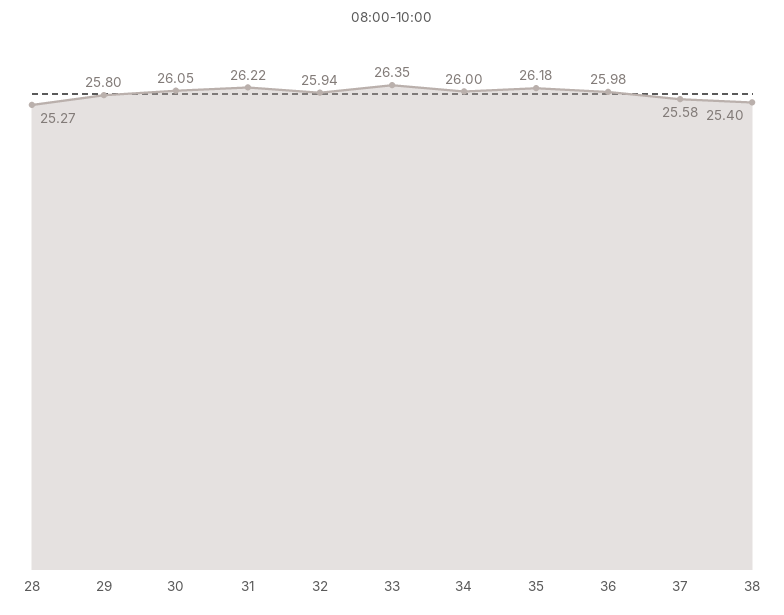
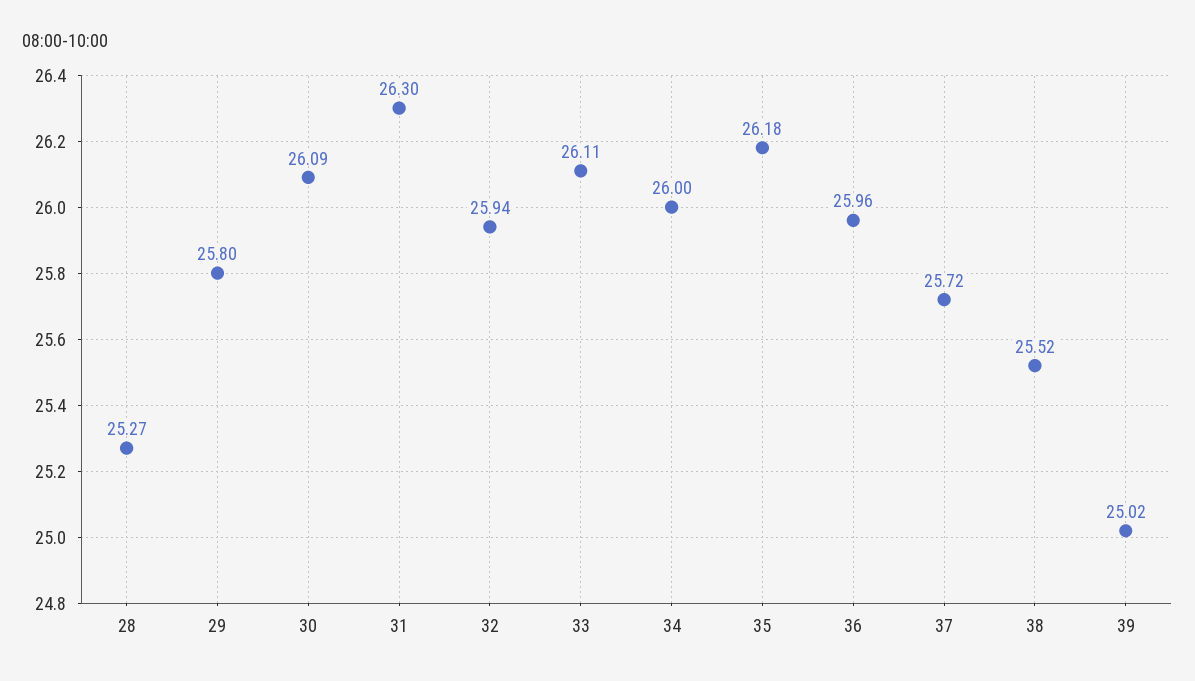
30: 26.05 -> 26.09
31: 26.22 -> 26.3
33: 26.35 -> 26.11
36: 25.98 -> 25.96
37: 25.58 -> 25.72
38: 25.4 -> 25.52
39: none -> 25.02

